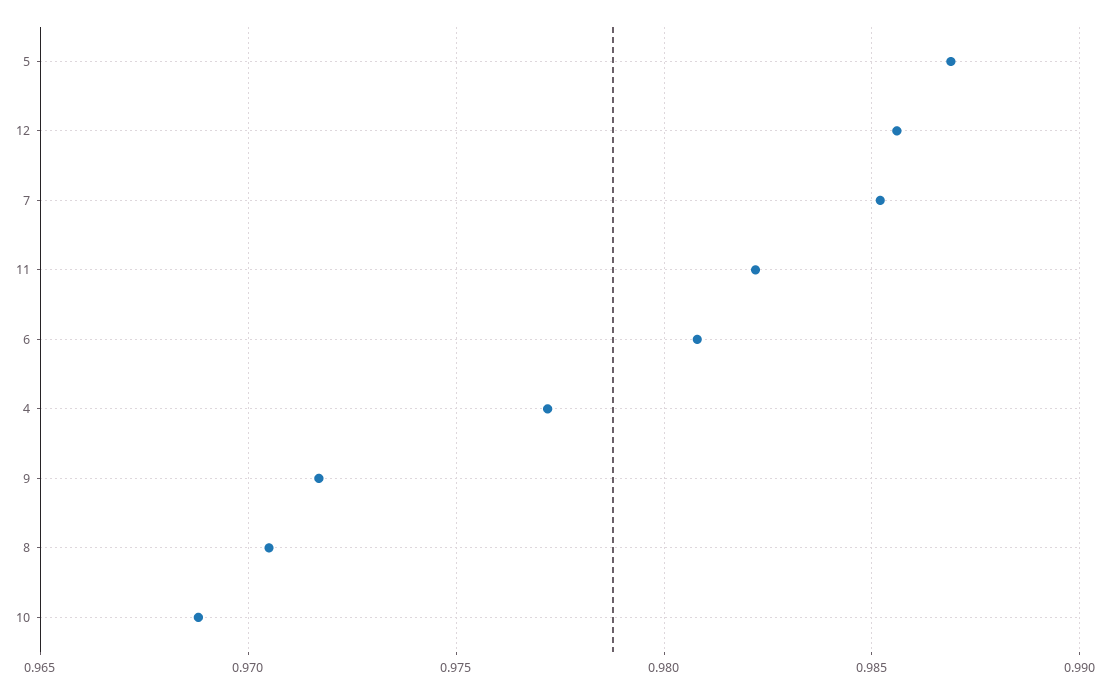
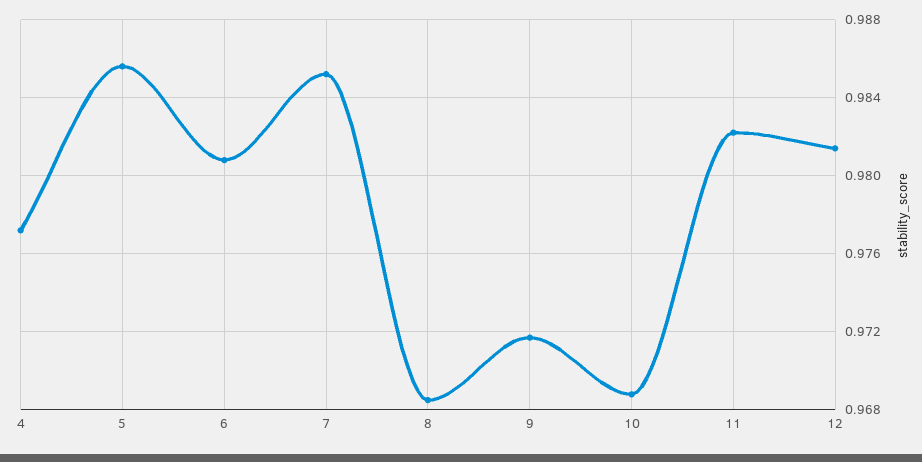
5: 0.987 -> 0.9855
12: 0.9855 -> 0.9815
8: 0.9705 -> 0.9685

